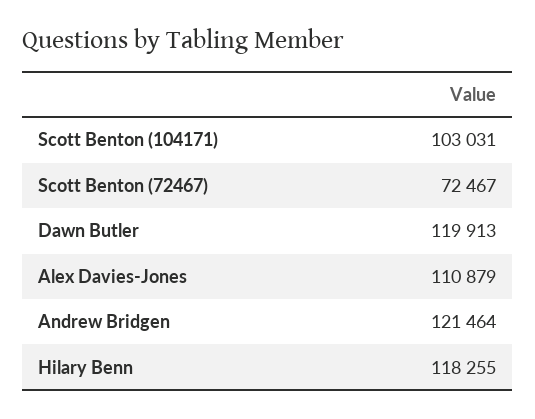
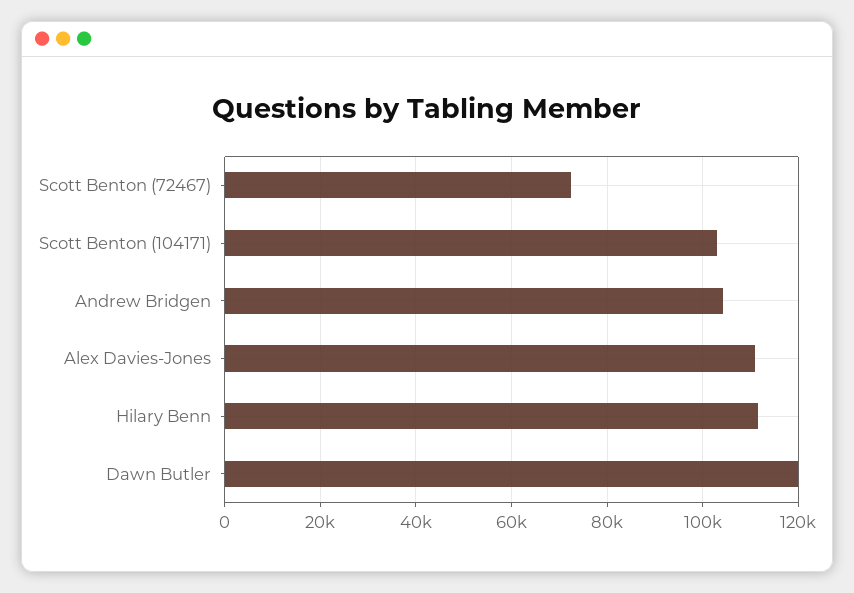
Andrew Bridgen: 121464 -> 104000
Hilary Benn: 118255 -> 112000

